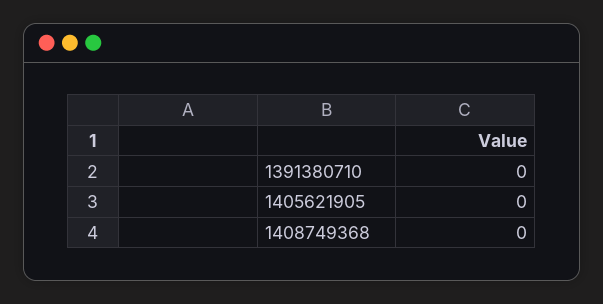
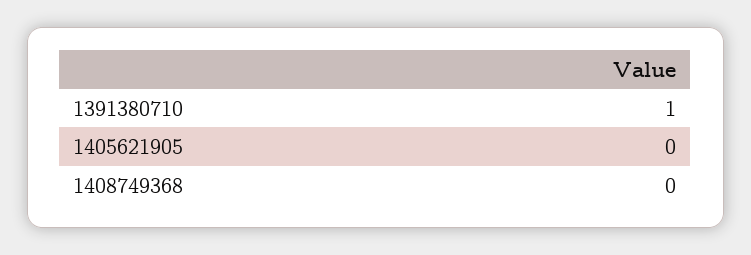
1391380710: 0 -> 1

